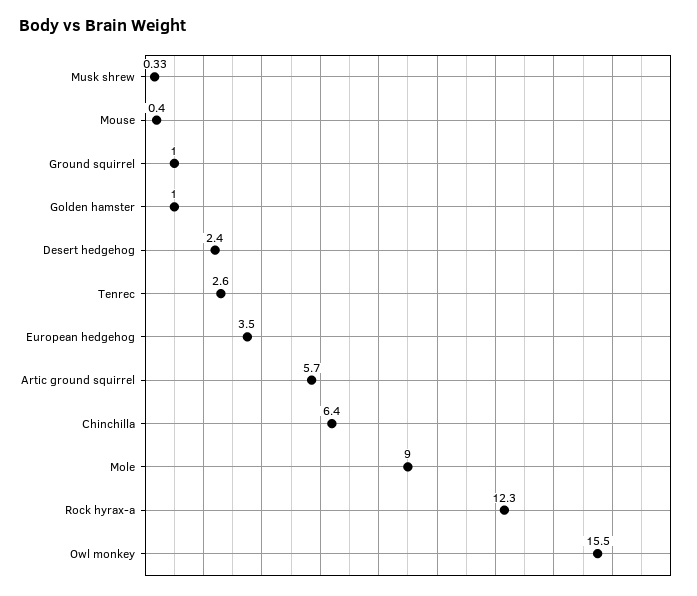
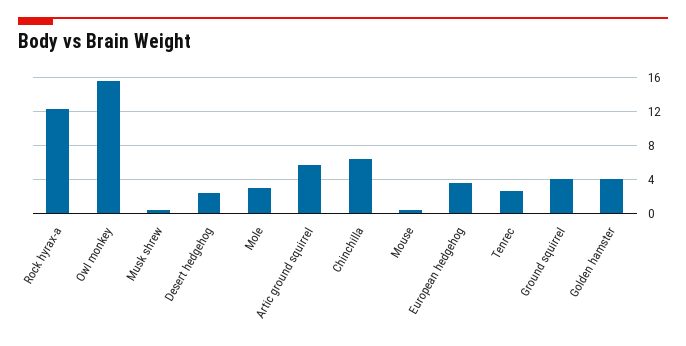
Ground squirrel: 1 -> 4
Golden hamster: 1 -> 4
Mole: 9 -> 3

